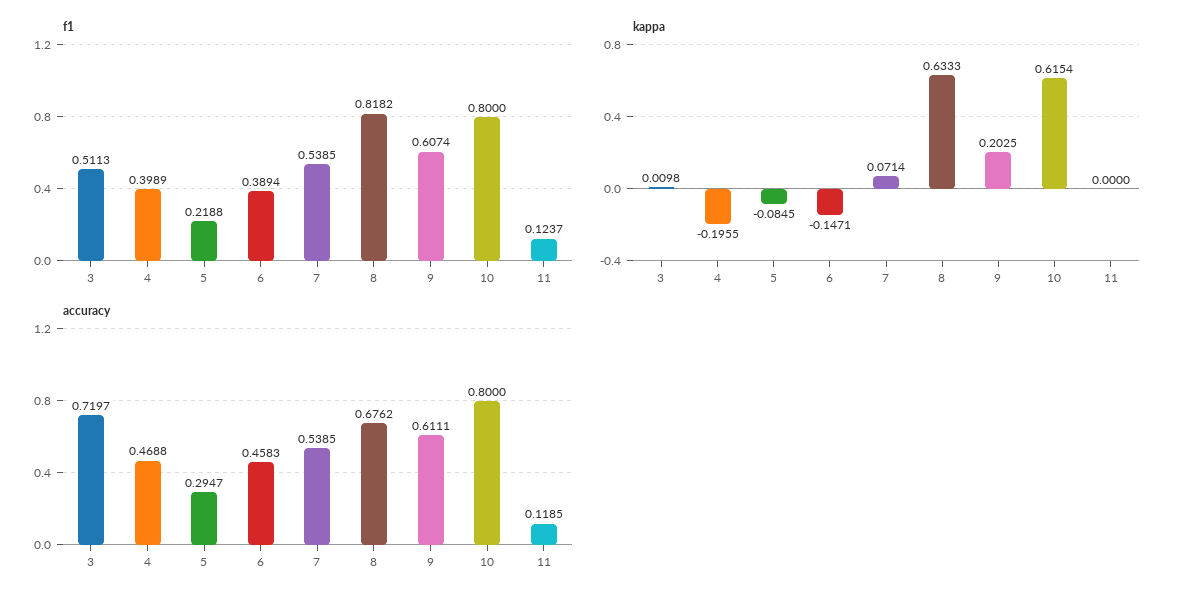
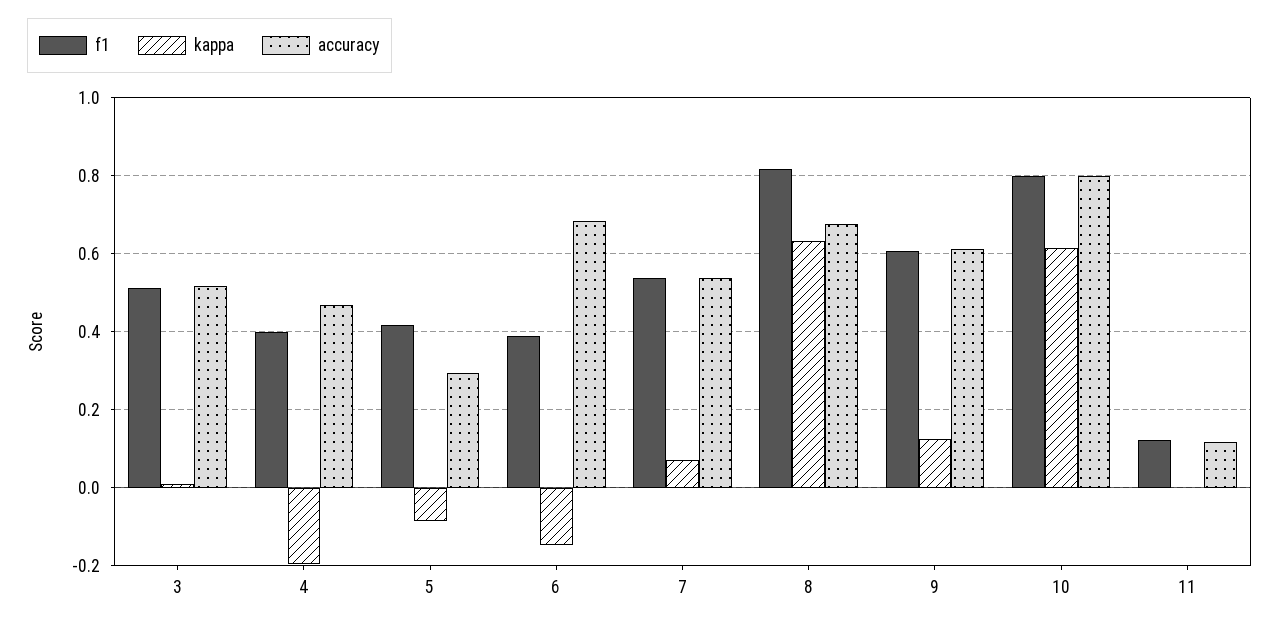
f1, 5: 0.2188 -> 0.42
kappa, 9: 0.2025 -> 0.12
accuracy, 3: 0.7197 -> 0.52
accuracy, 6: 0.4583 -> 0.68

